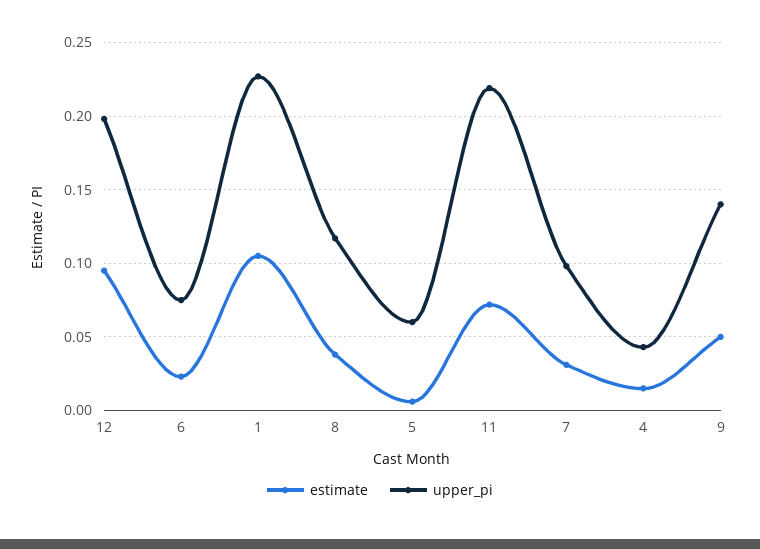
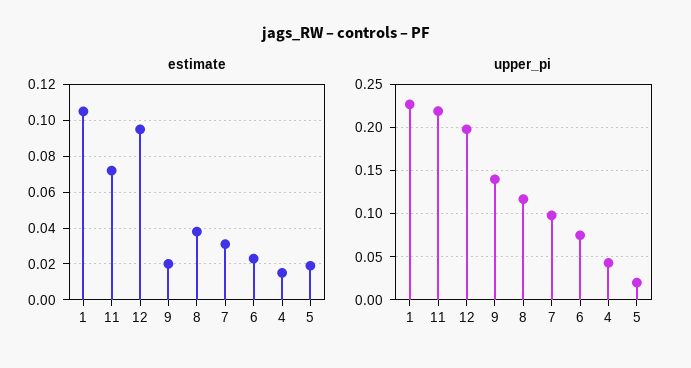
estimate, 5: 0.005 -> 0.02
upper_pi, 5: 0.06 -> 0.02
estimate, 9: 0.05 -> 0.02

